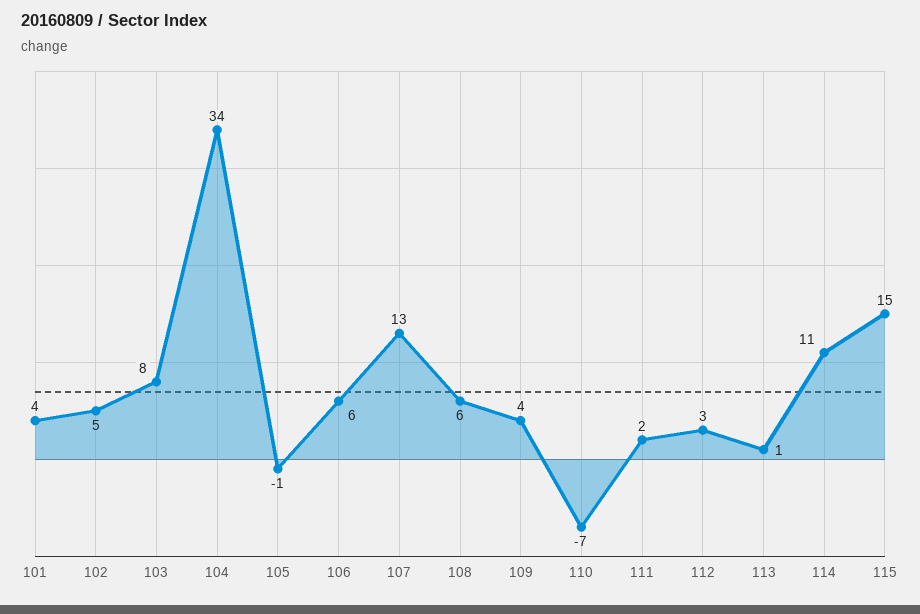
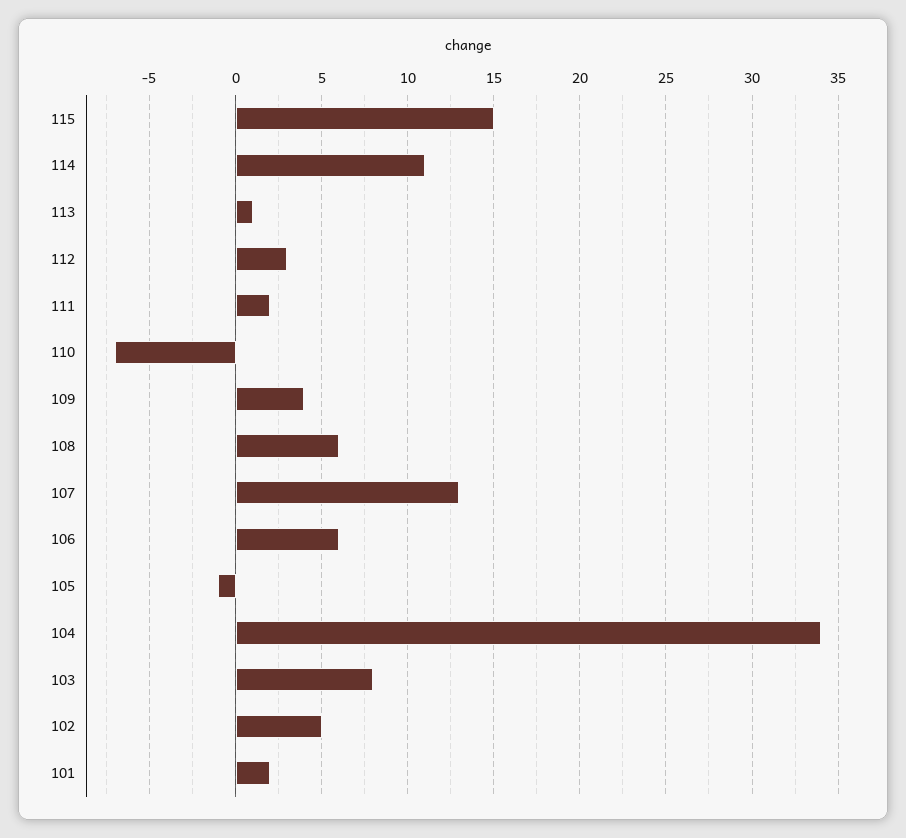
101: 4 -> 2

